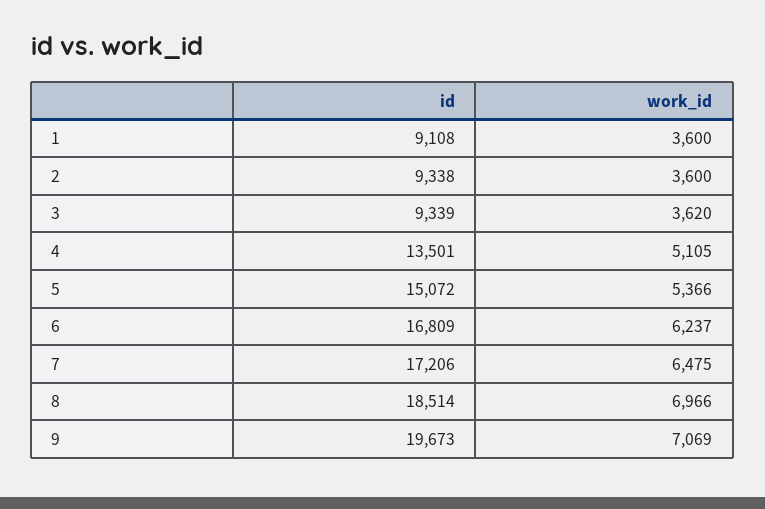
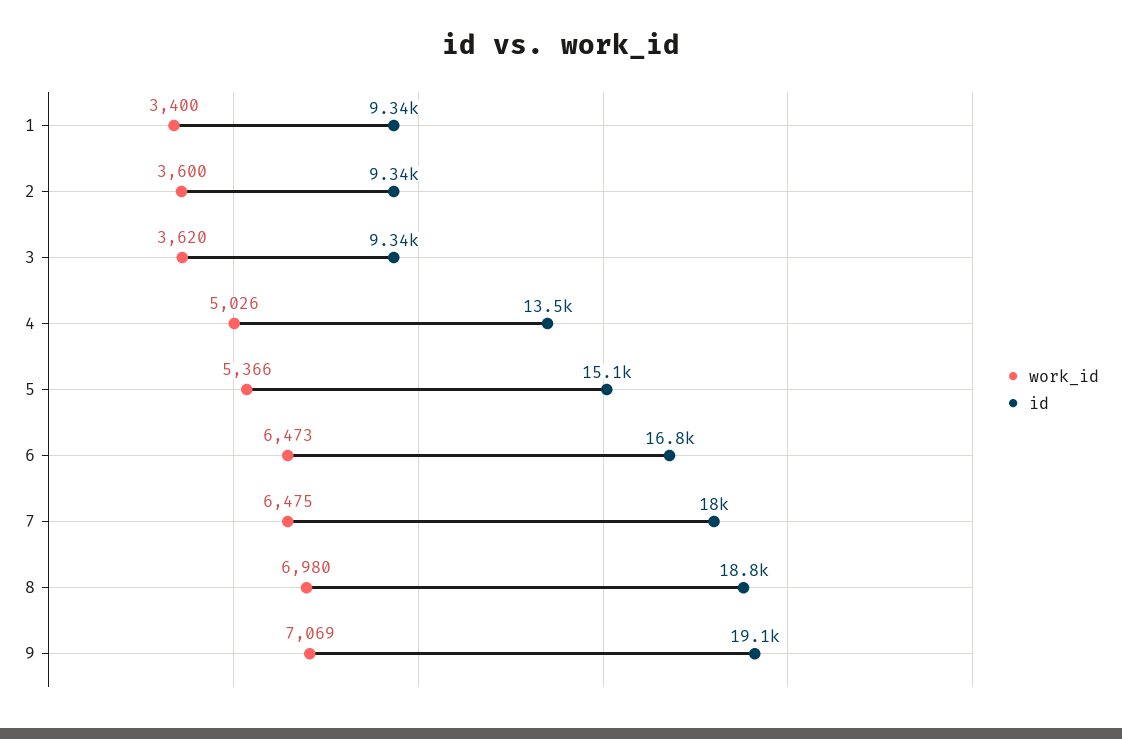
id, 1: 9108 -> 9340
work_id, 1: 3600 -> 3400
work_id, 4: 5105 -> 5026
work_id, 6: 6237 -> 6473
id, 7: 17206 -> 18000
id, 8: 18514 -> 18800
work_id, 8: 6966 -> 6980
id, 9: 19673 -> 19100

